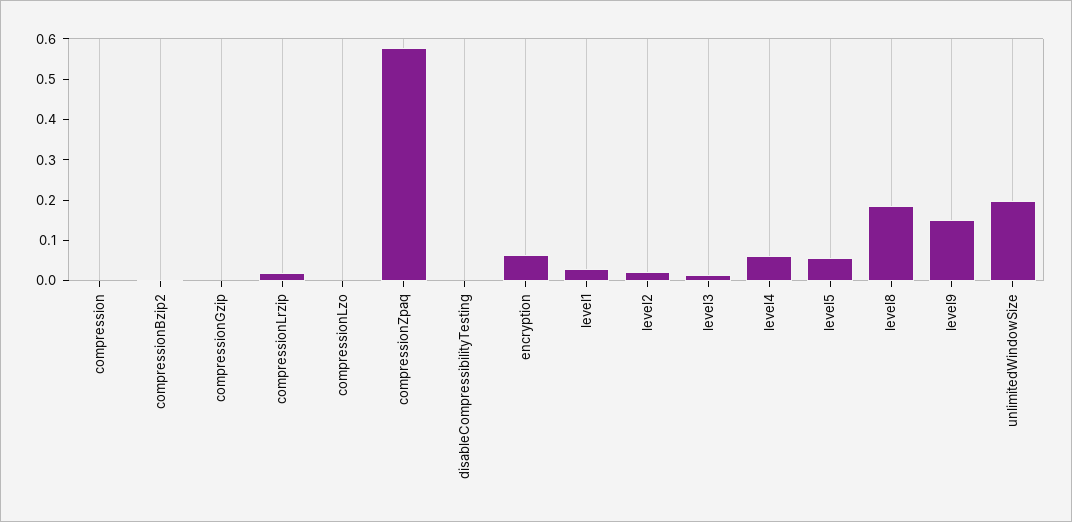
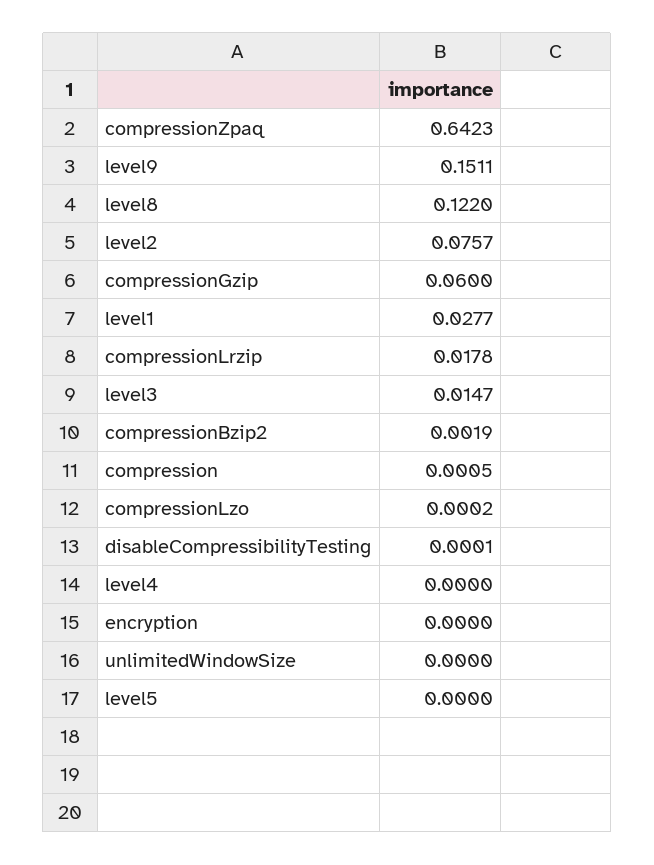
compressionGzip: 0 -> 0.06
compressionZpaq: 0.58 -> 0.6423
encryption: 0.06 -> 0
level2: 0.02 -> 0.0757
level4: 0.06 -> 0
level5: 0.06 -> 0
level8: 0.18 -> 0.122
unlimitedWindowSize: 0.2 -> 0

